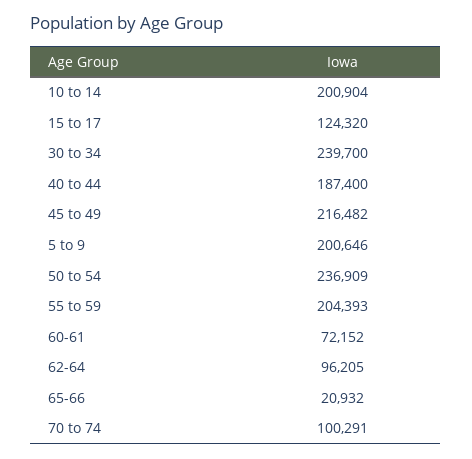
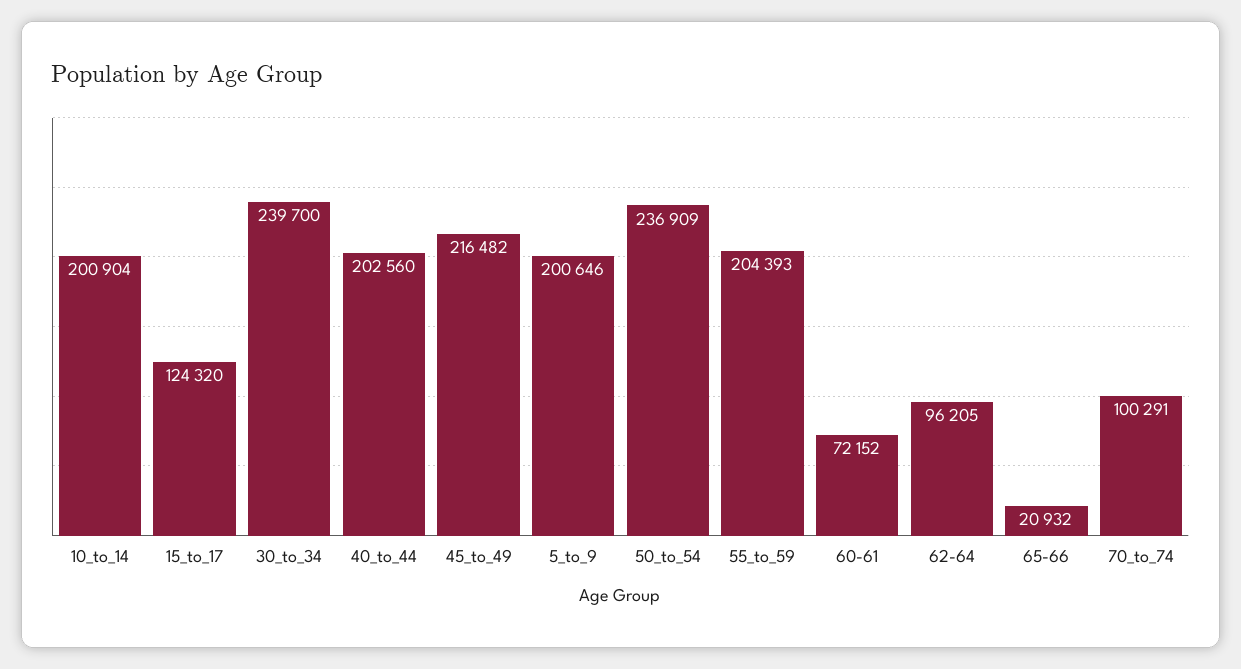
40 to 44: 187400 -> 202560

